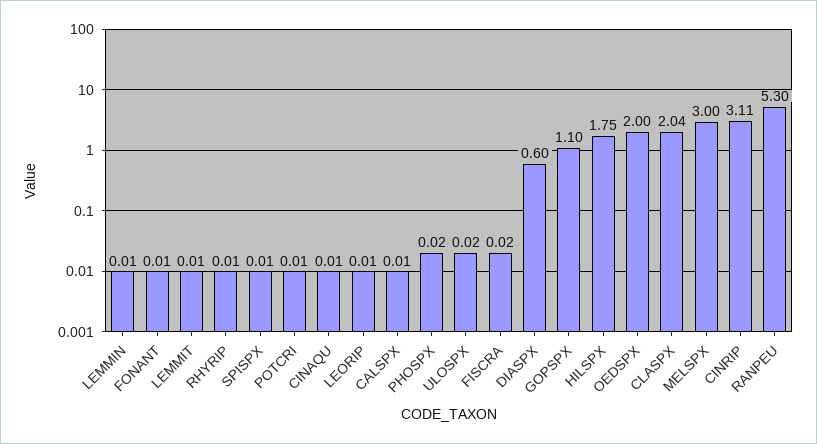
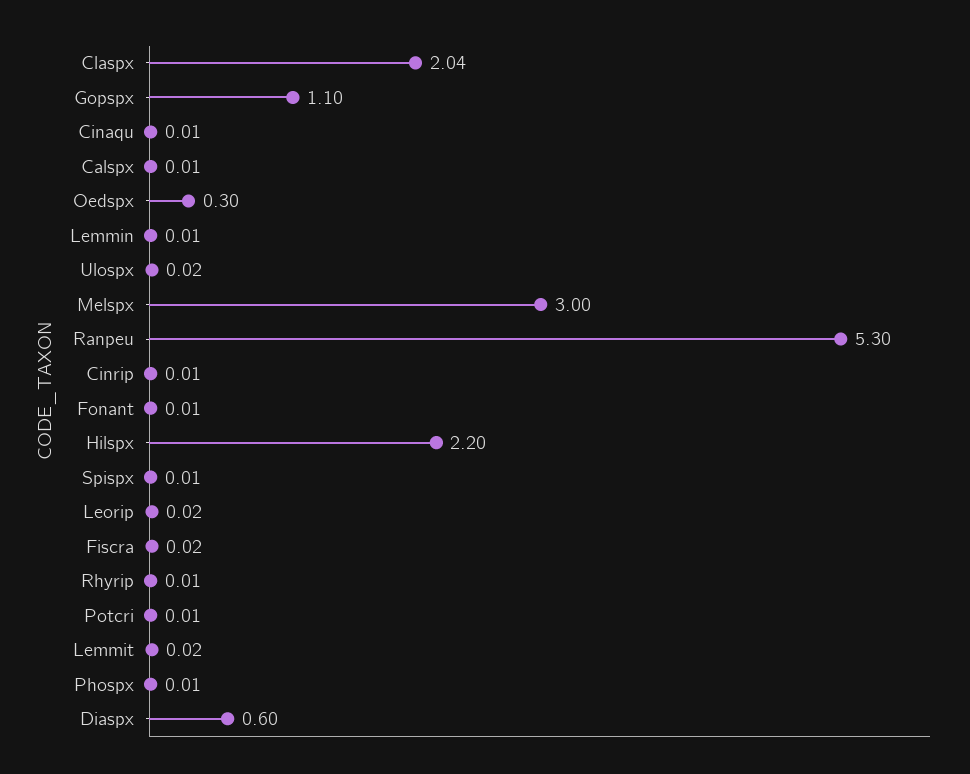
LEMMIT: 0.01 -> 0.02
LEORIP: 0.01 -> 0.02
PHOSPX: 0.02 -> 0.01
HILSPX: 1.75 -> 2.2
OEDSPX: 2 -> 0.3
CINRIP: 3.11 -> 0.01

